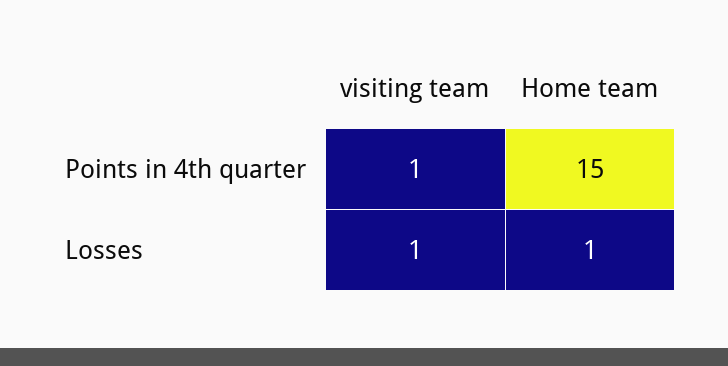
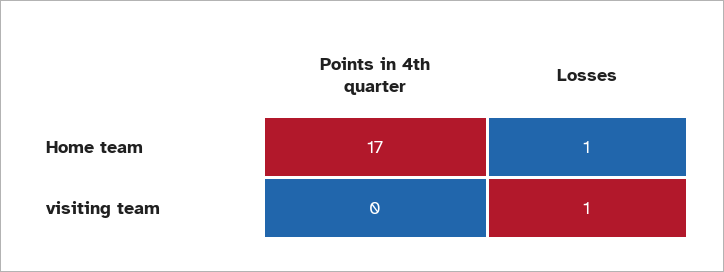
visiting team, Points in 4th quarter: 1 -> 0
Home team, Points in 4th quarter: 15 -> 17

